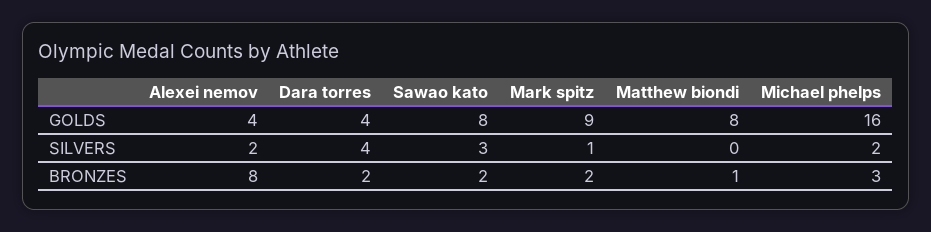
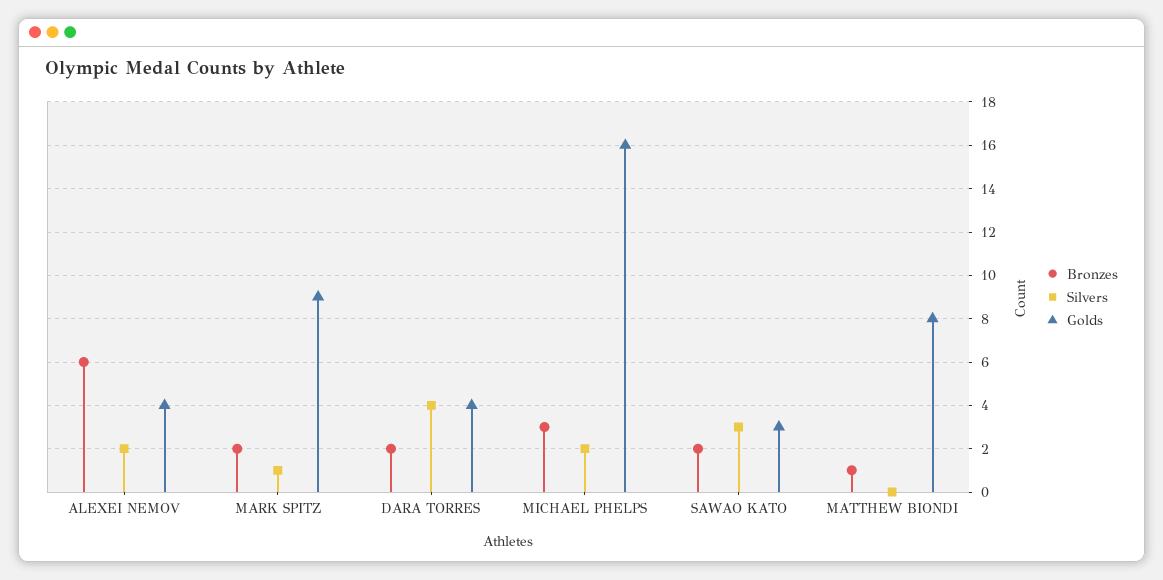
GOLDS, Sawao kato: 8 -> 3
BRONZES, Alexei nemov: 8 -> 6

